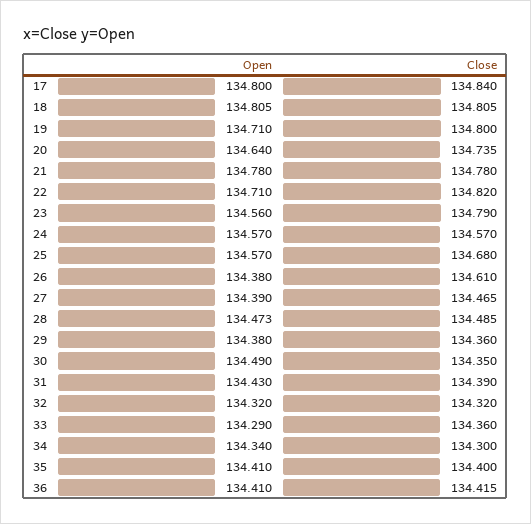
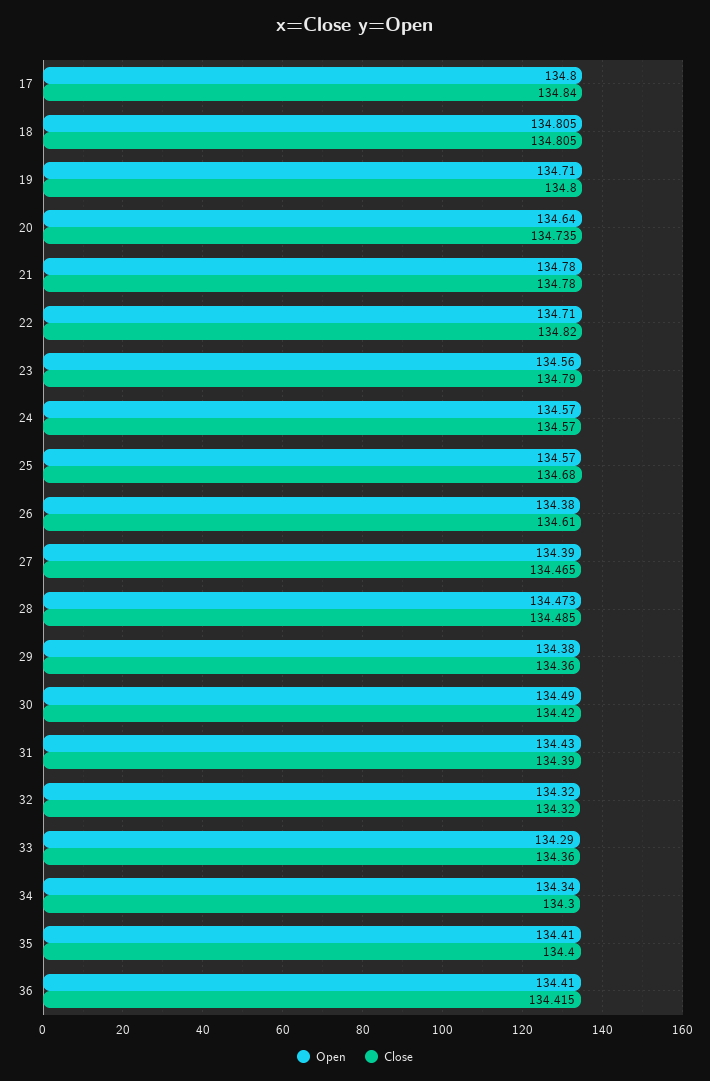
Close, 30: 134.35 -> 134.42

